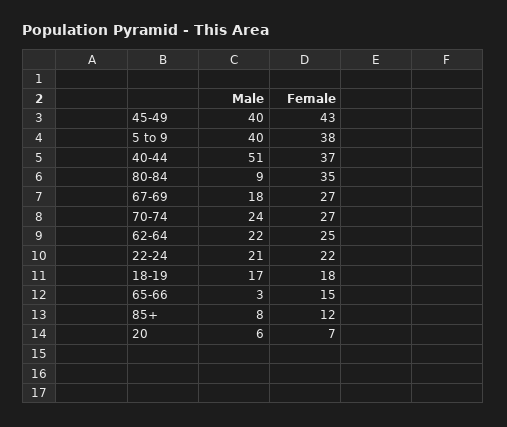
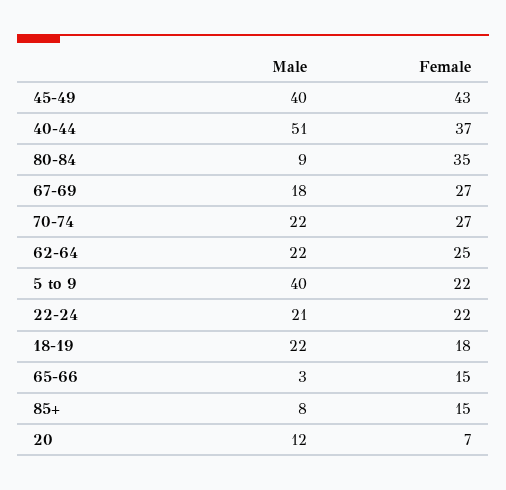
Female, 5 to 9: 38 -> 22
Male, 70-74: 24 -> 22
Male, 18-19: 17 -> 22
Female, 85+: 12 -> 15
Male, 20: 6 -> 12

